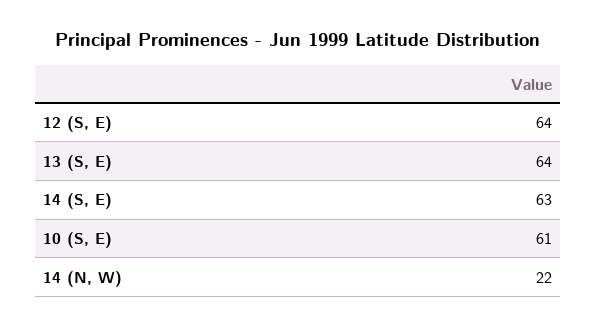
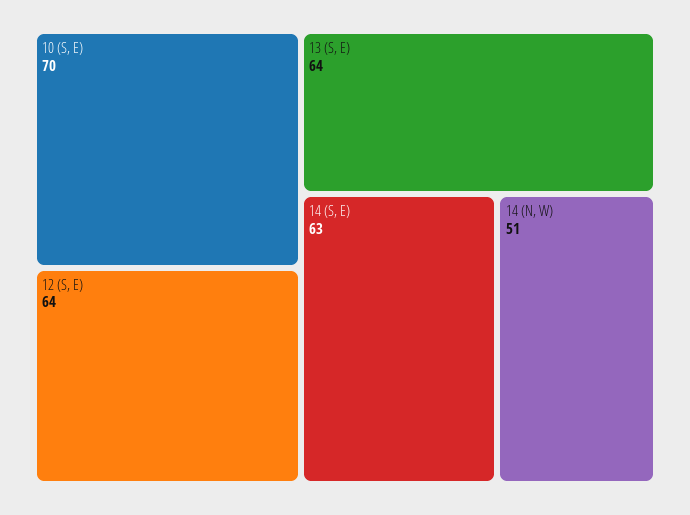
10 (S, E): 61 -> 70
14 (N, W): 22 -> 51

